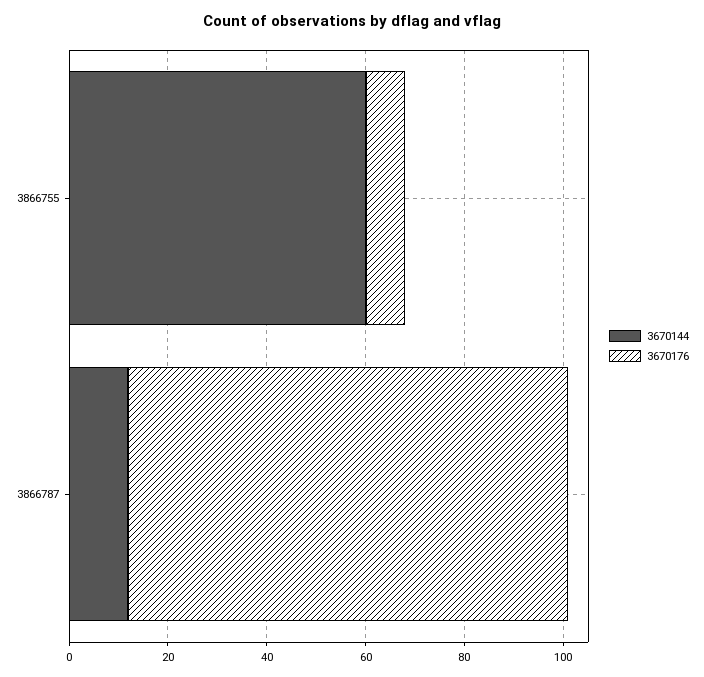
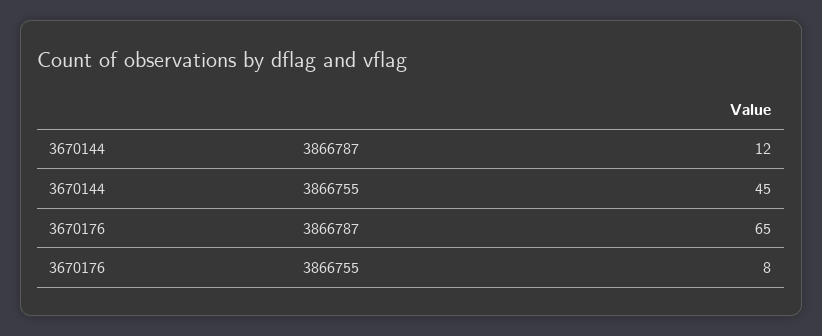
3670144, 3866755: 60 -> 45
3670176, 3866787: 90 -> 65

